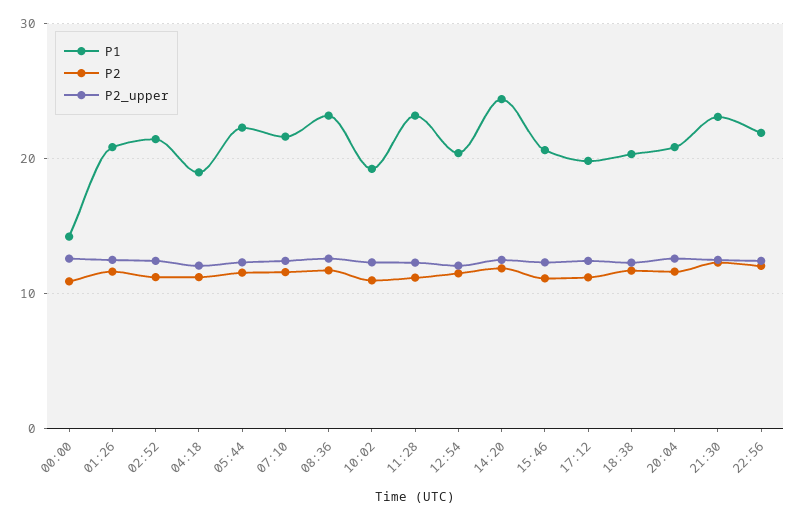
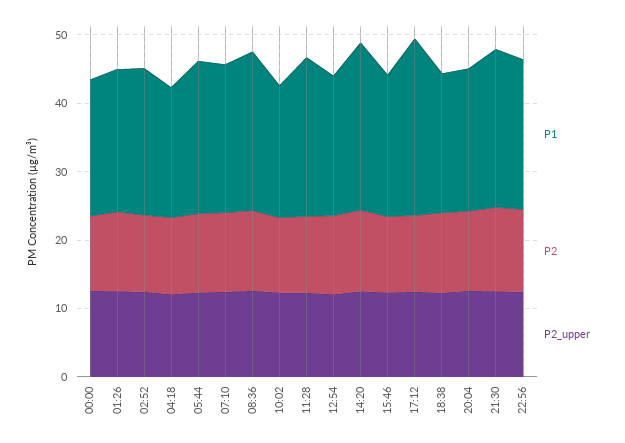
P1, 00:00: 14 -> 20
P1, 17:12: 20 -> 26

